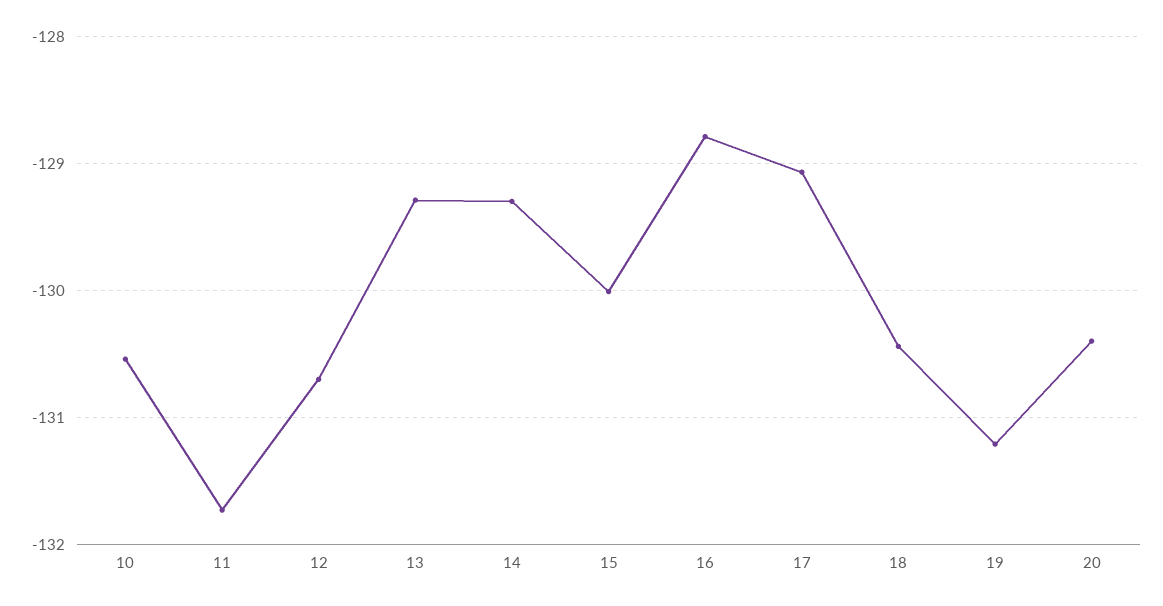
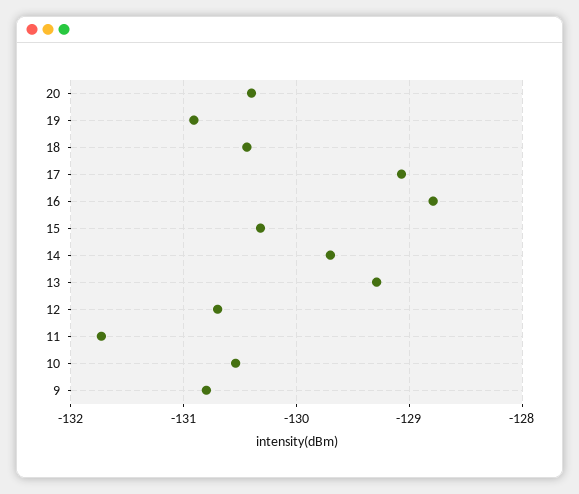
14: -129.3 -> -129.7
15: -130 -> -130.3
19: -131.2 -> -130.9
9: none -> -130.8

